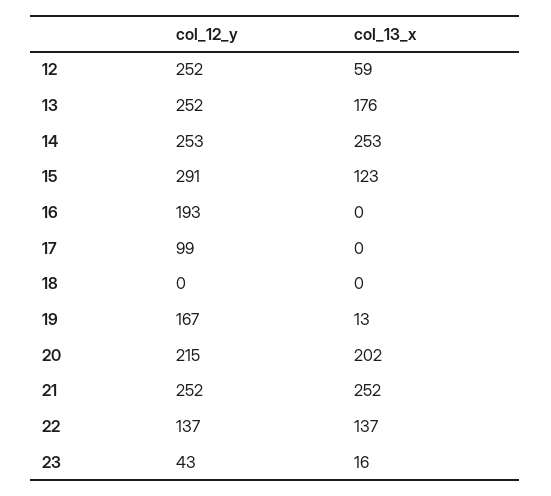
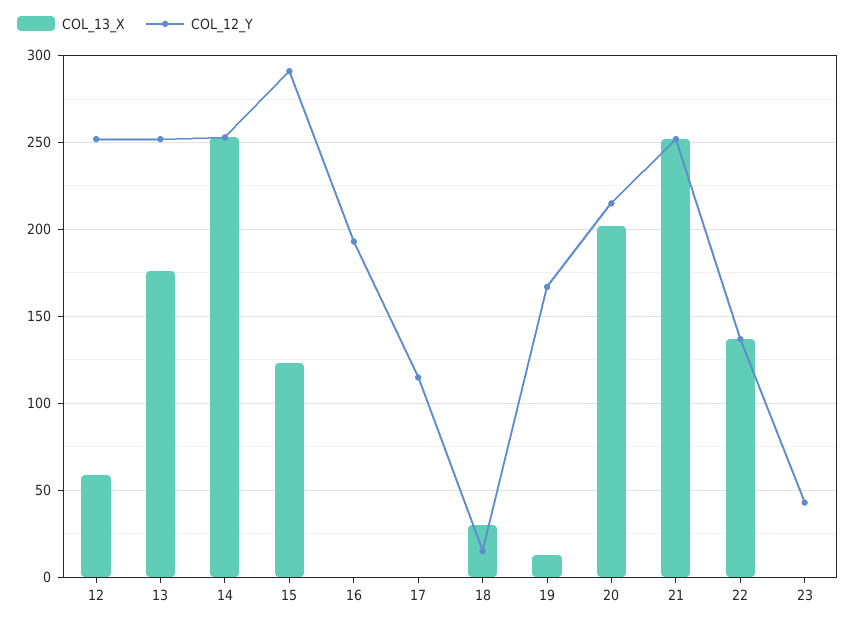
col_12_y, 17: 99 -> 115
col_12_y, 18: 0 -> 15
col_13_x, 18: 0 -> 30
col_13_x, 23: 16 -> 0

